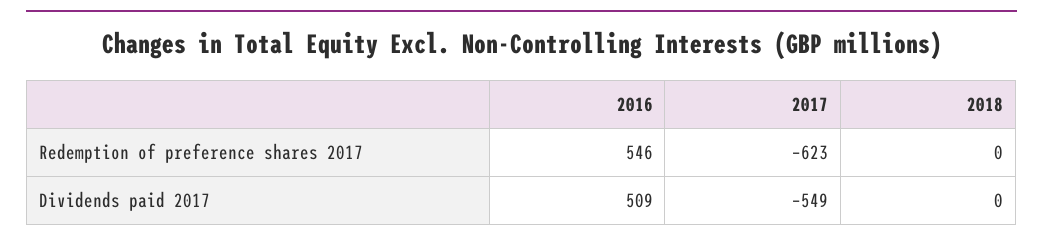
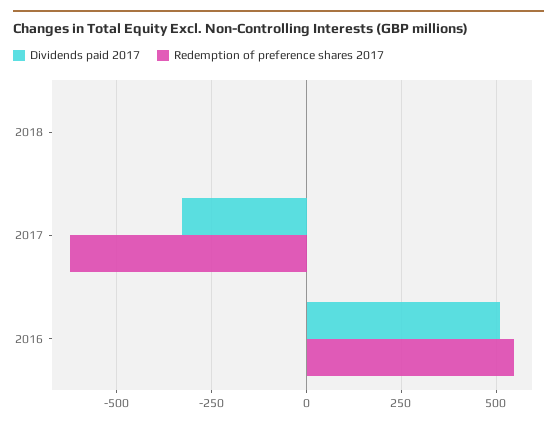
Dividends paid 2017, 2017: -549 -> -325

